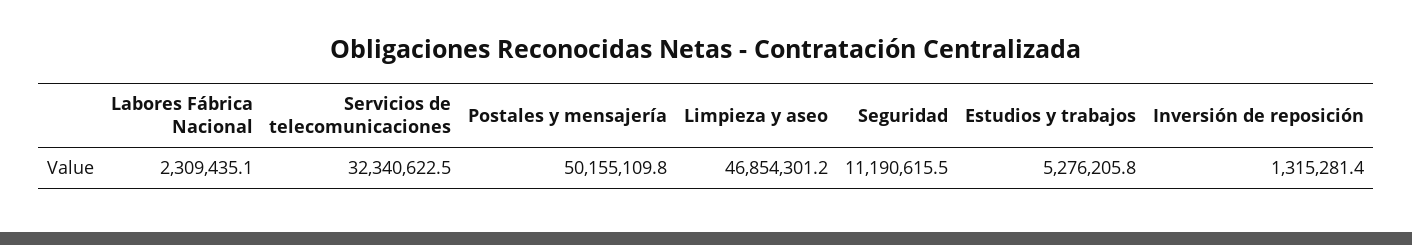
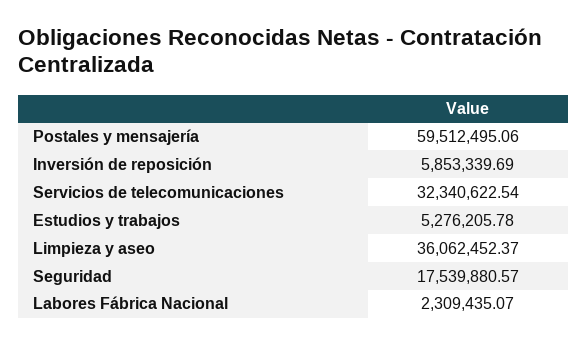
Postales y mensajería: 50155109.8 -> 59512495.06
Limpieza y aseo: 46854301.2 -> 36062452.37
Seguridad: 11190615.5 -> 17539880.57
Inversión de reposición: 1315281.4 -> 5853339.69

